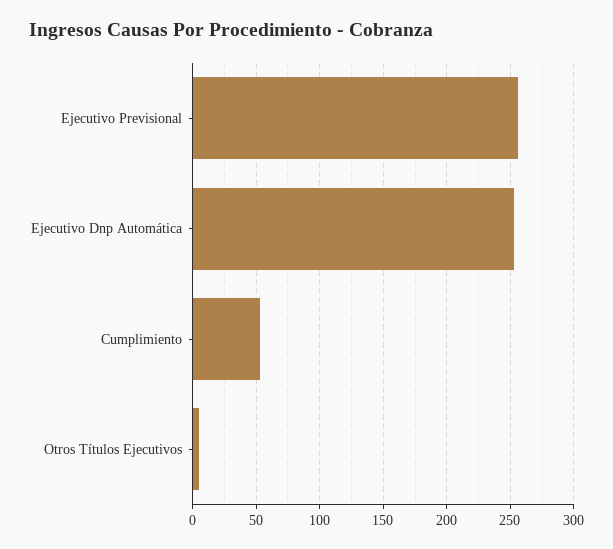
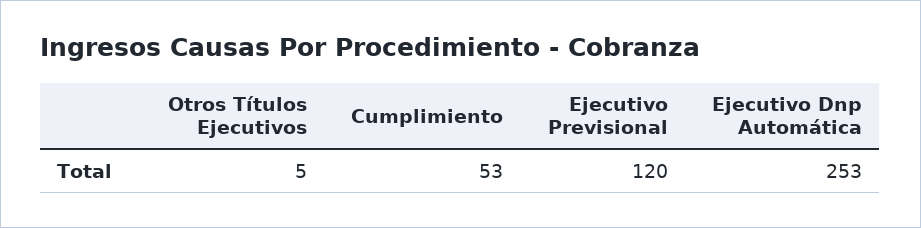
Ejecutivo Previsional: 255 -> 120

